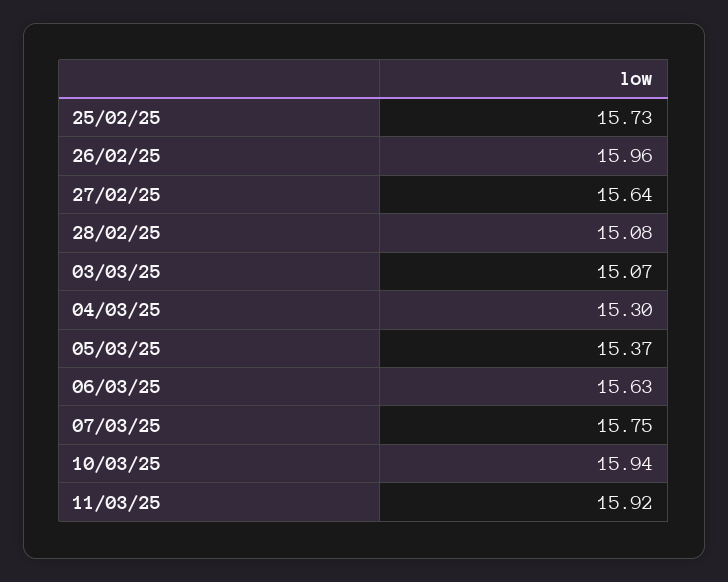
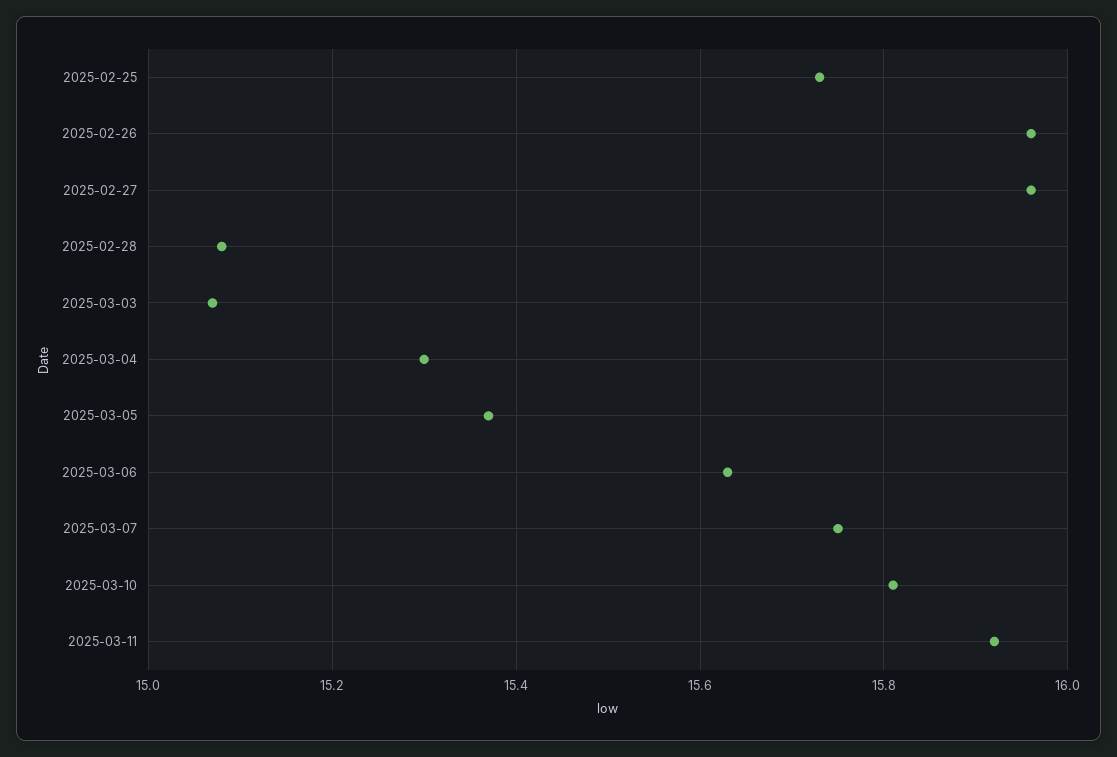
27/02/25: 15.64 -> 15.95
10/03/25: 15.94 -> 15.8

